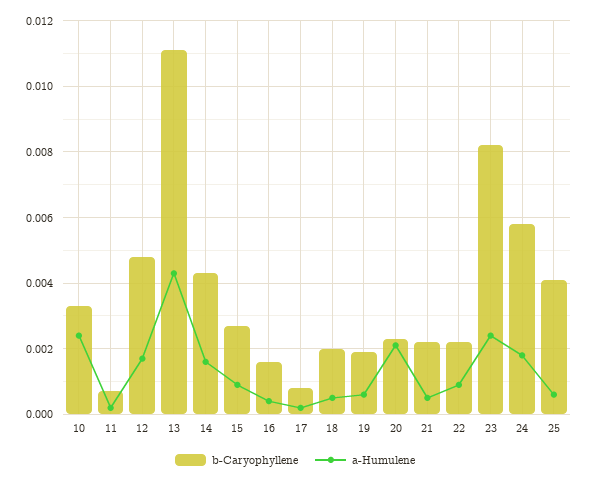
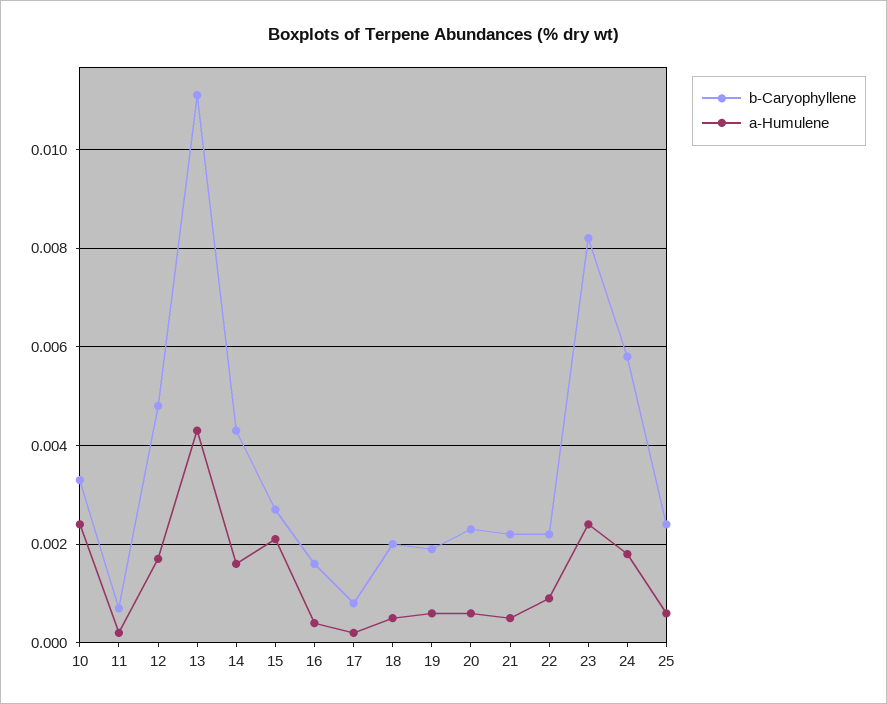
a-Humulene, 15: 0.001 -> 0.002
a-Humulene, 20: 0.002 -> 0.0005
b-Caryophyllene, 25: 0.004 -> 0.0025

